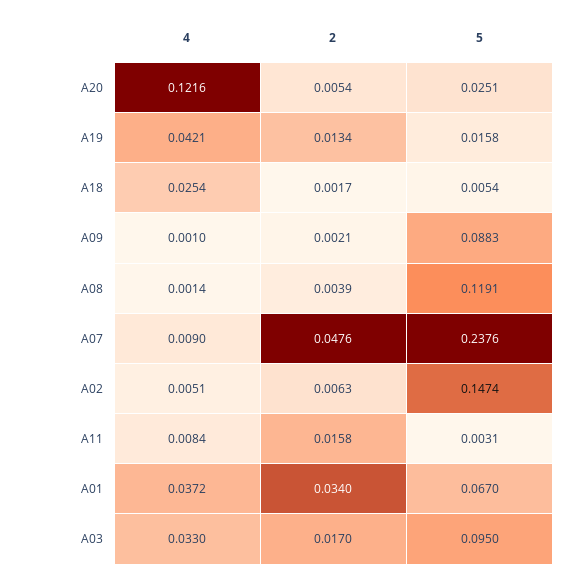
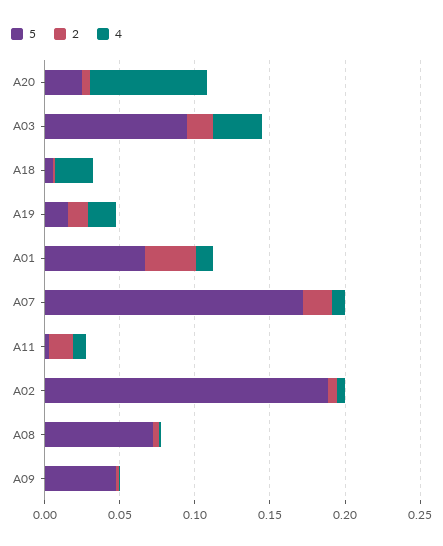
4, A20: 0.1216 -> 0.08
4, A19: 0.0421 -> 0.02
5, A09: 0.0883 -> 0.05
5, A08: 0.1191 -> 0.07
2, A07: 0.0476 -> 0.02
5, A07: 0.2376 -> 0.17
5, A02: 0.1474 -> 0.19
4, A01: 0.0372 -> 0.01

